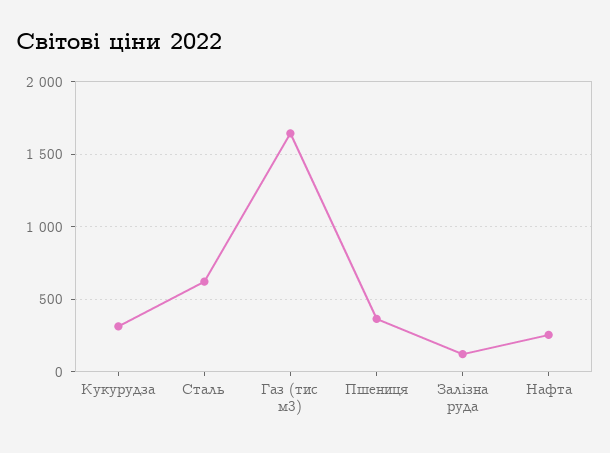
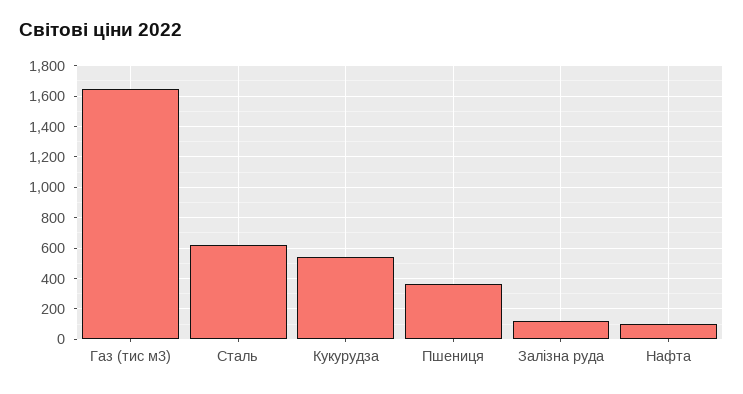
Кукурудза: 300 -> 550
Нафта: 250 -> 100

